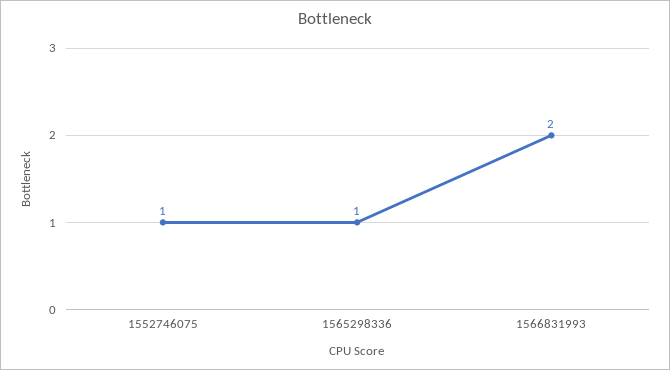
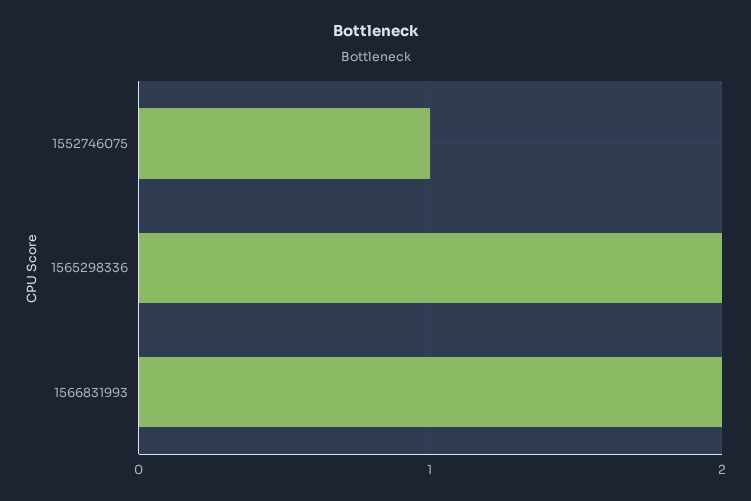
1565298336: 1 -> 2

